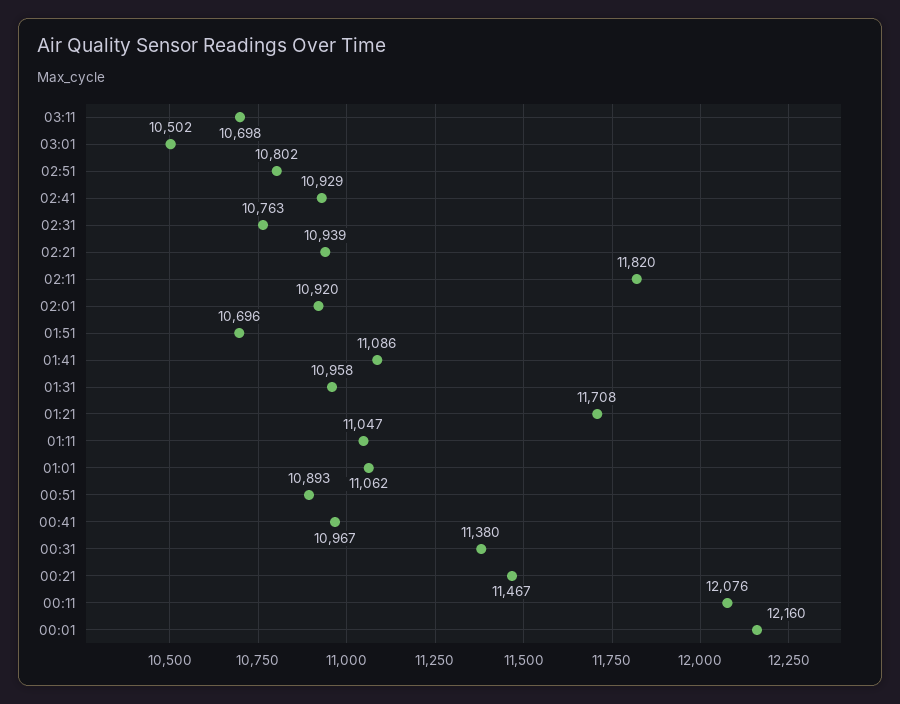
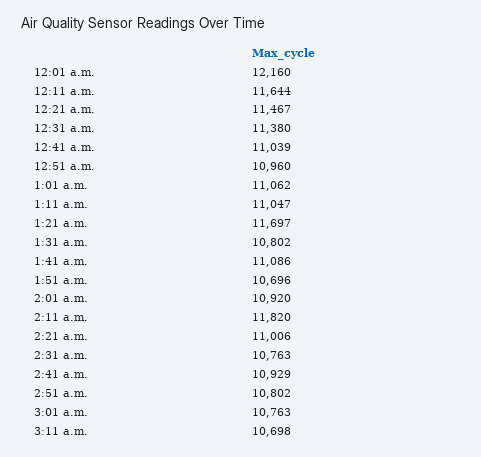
03:01: 10502 -> 10763
02:21: 10939 -> 11006
01:31: 10958 -> 10802
01:21: 11708 -> 11697
00:51: 10893 -> 10960
00:41: 10967 -> 11039
00:11: 12076 -> 11644

